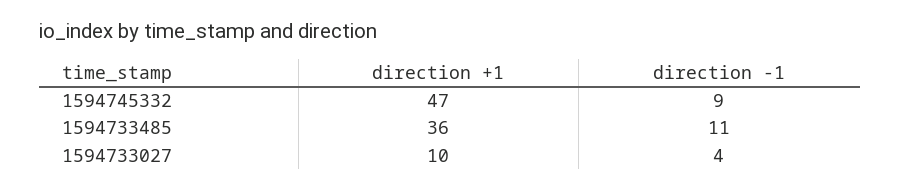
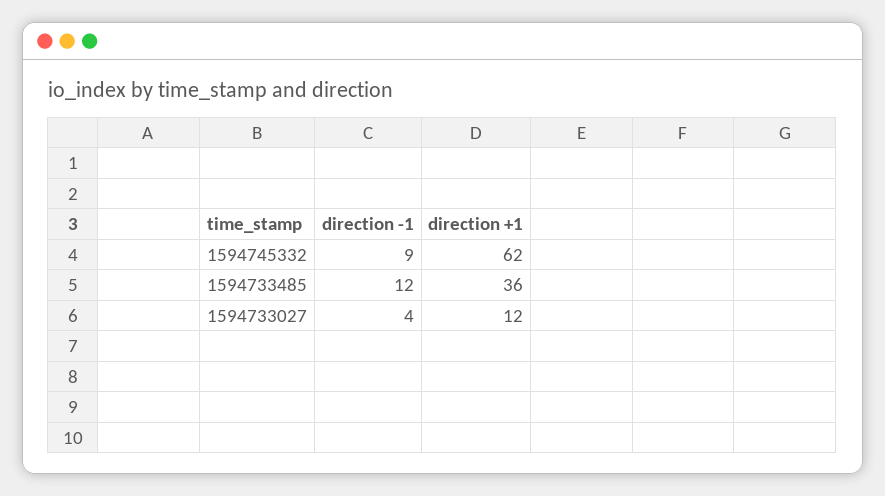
direction +1, 1594745332: 47 -> 62
direction -1, 1594733485: 11 -> 12
direction +1, 1594733027: 10 -> 12

